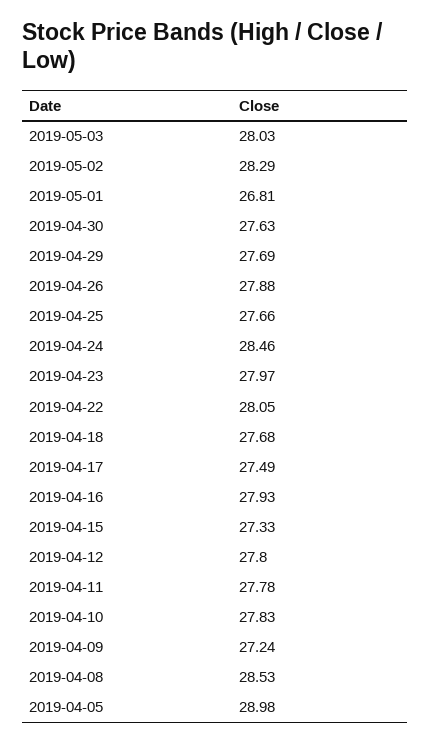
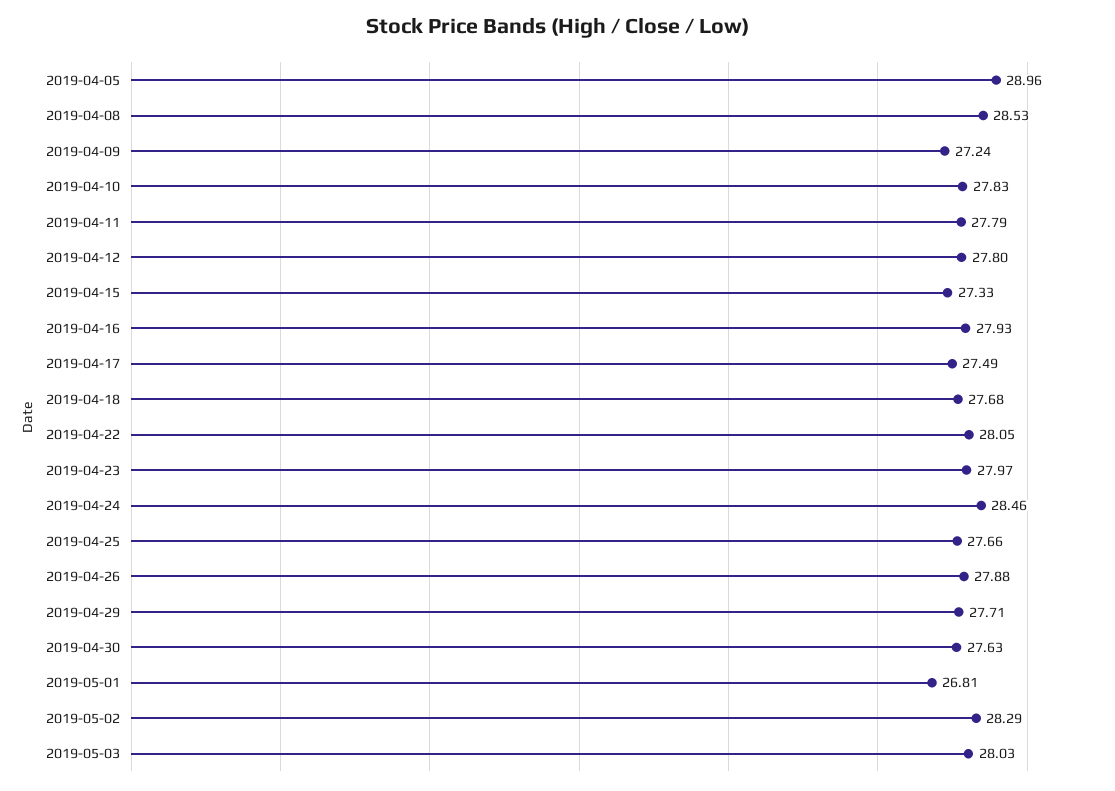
2019-04-29: 27.69 -> 27.71
2019-04-11: 27.78 -> 27.79
2019-04-05: 28.98 -> 28.96

